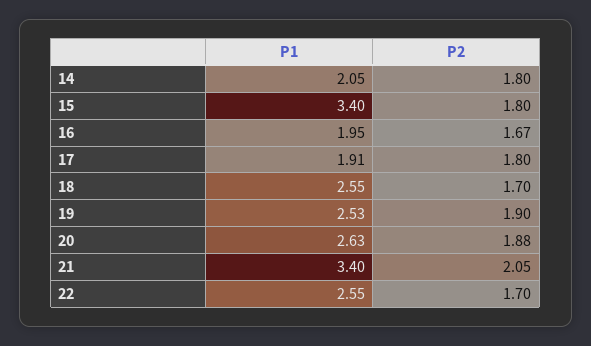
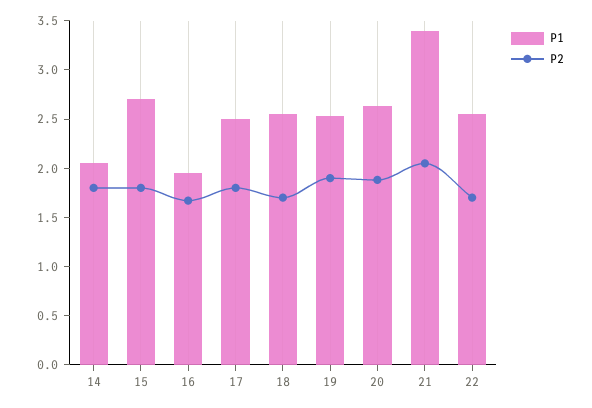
P1, 15: 3.4 -> 2.7
P1, 17: 1.91 -> 2.5

